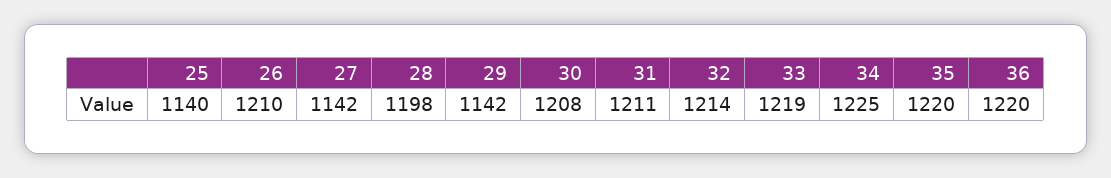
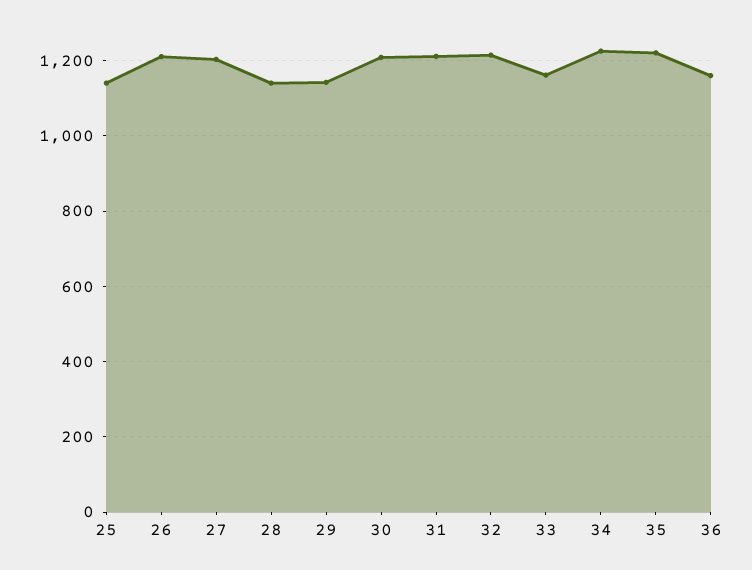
27: 1142 -> 1200
28: 1198 -> 1140
33: 1219 -> 1160
36: 1220 -> 1160

